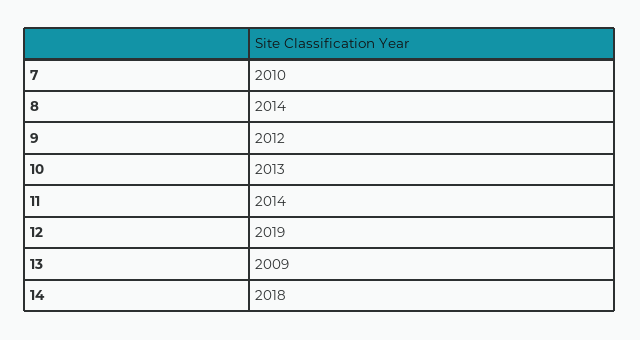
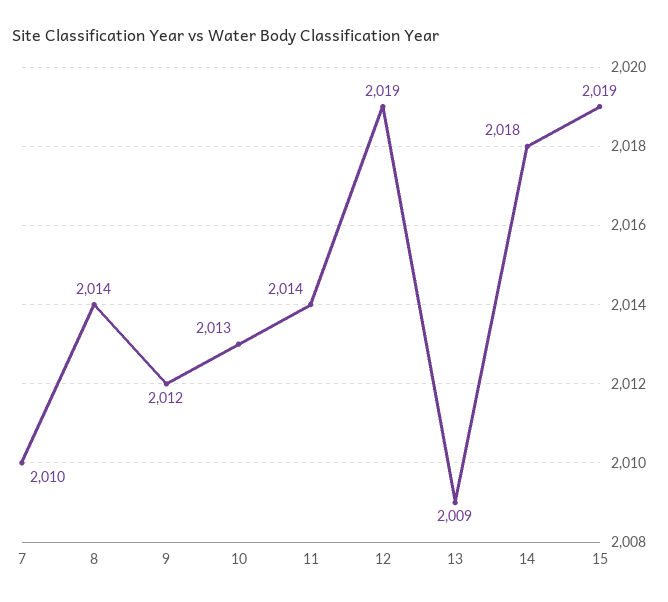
15: none -> 2019

